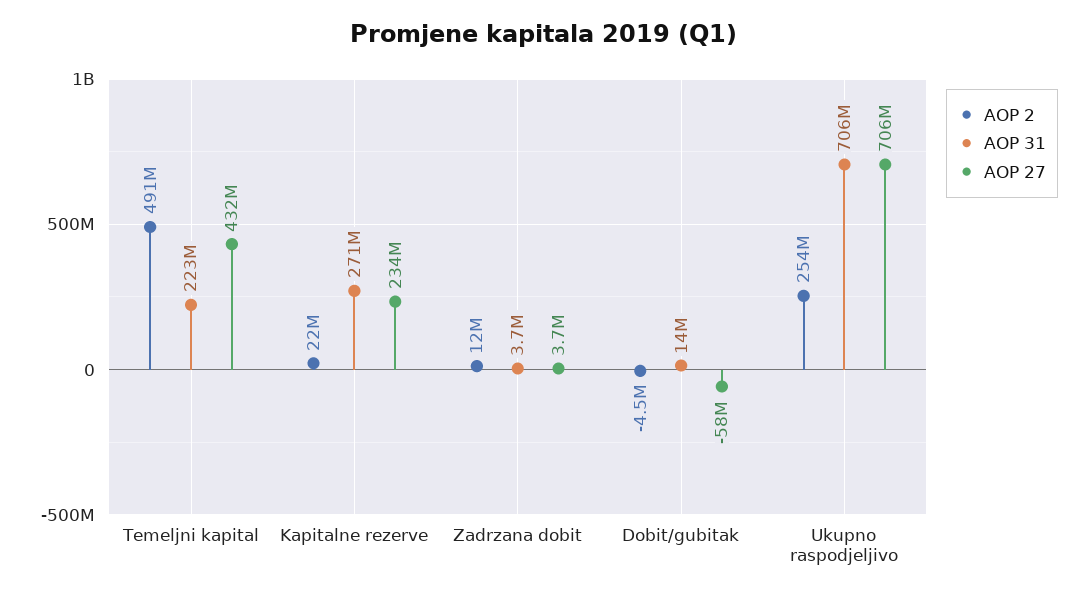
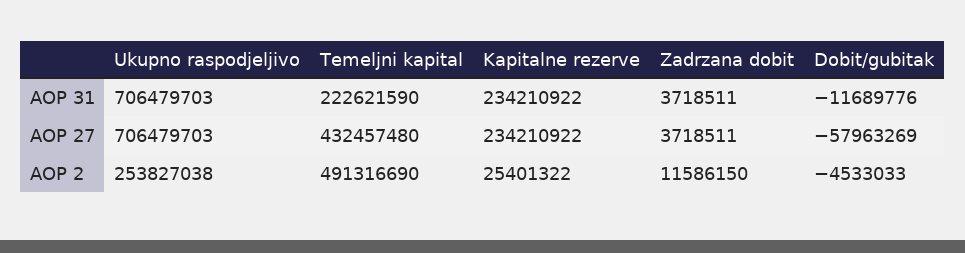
AOP 2, Kapitalne rezerve: 22000000 -> 25401322
AOP 31, Kapitalne rezerve: 271000000 -> 234210922
AOP 31, Dobit/gubitak: 14000000 -> -11689776

